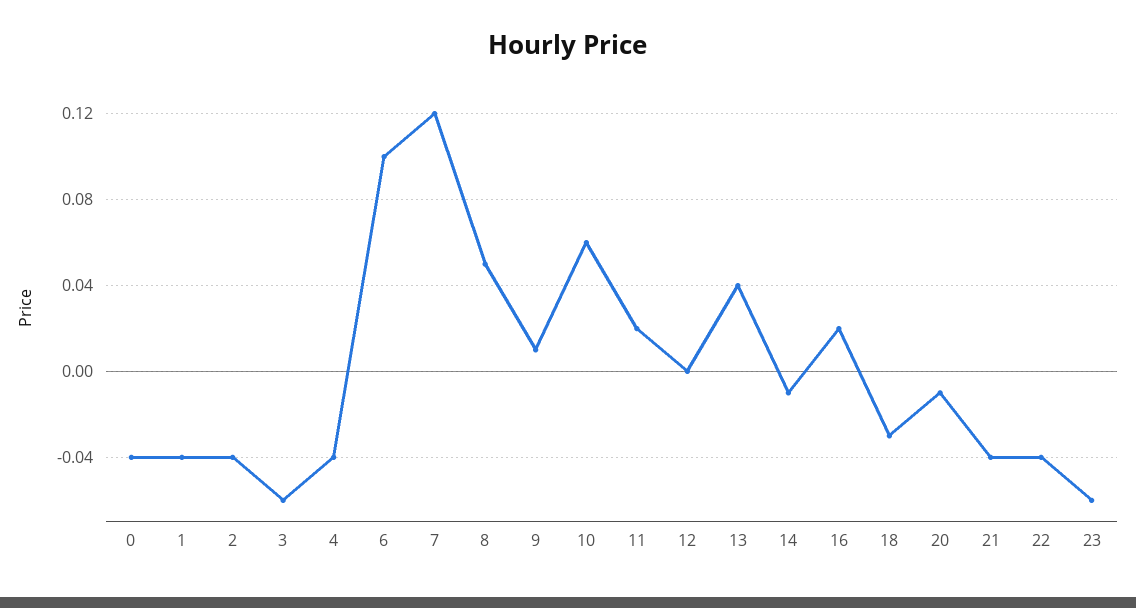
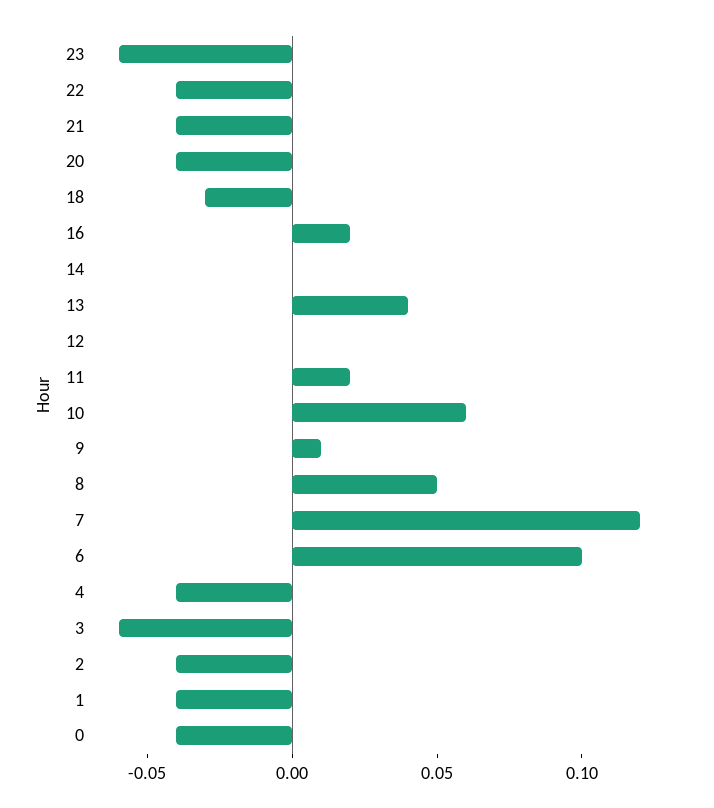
14: -0.01 -> 0
20: -0.01 -> -0.04

